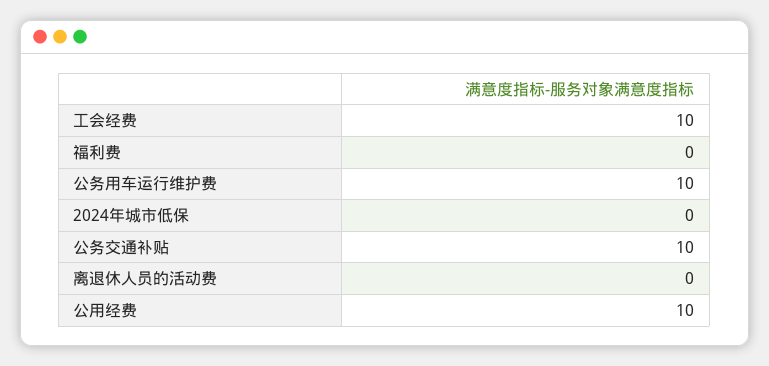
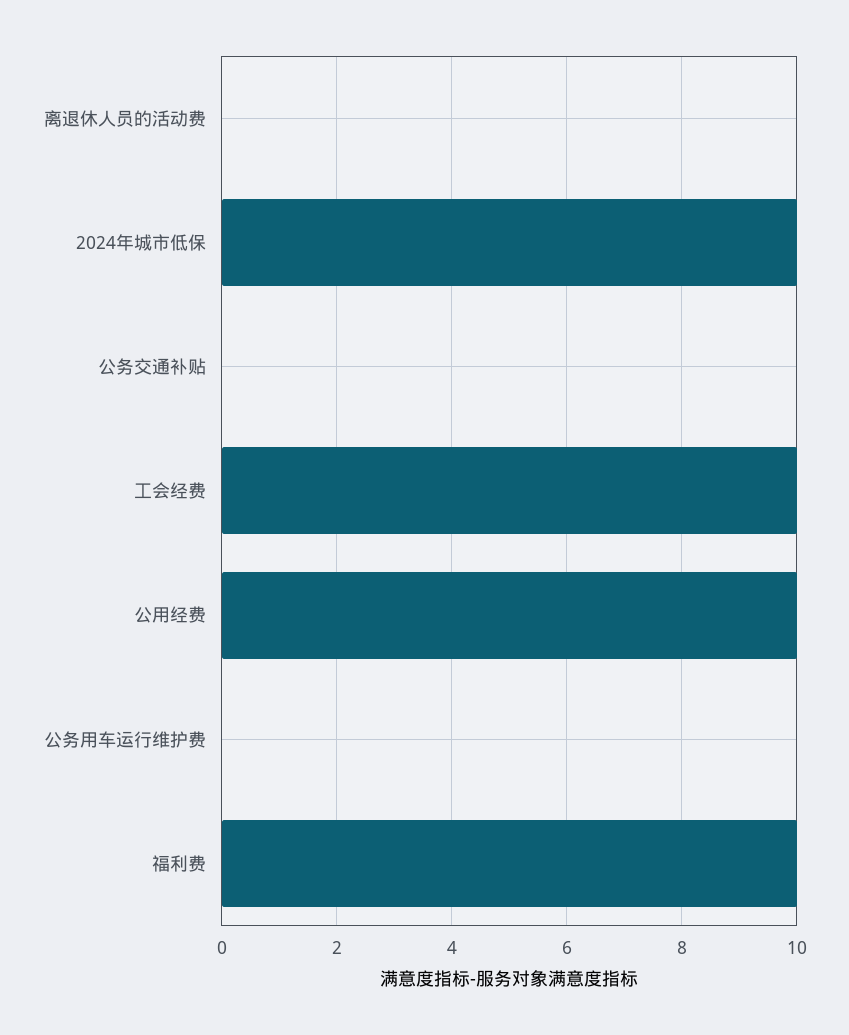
福利费: 0 -> 10
公务用车运行维护费: 10 -> 0
2024年城市低保: 0 -> 10
公务交通补贴: 10 -> 0

